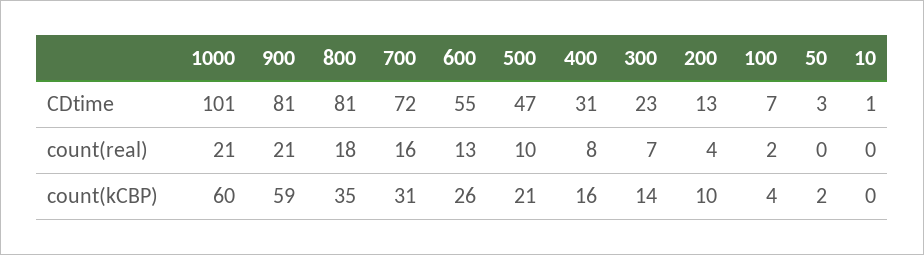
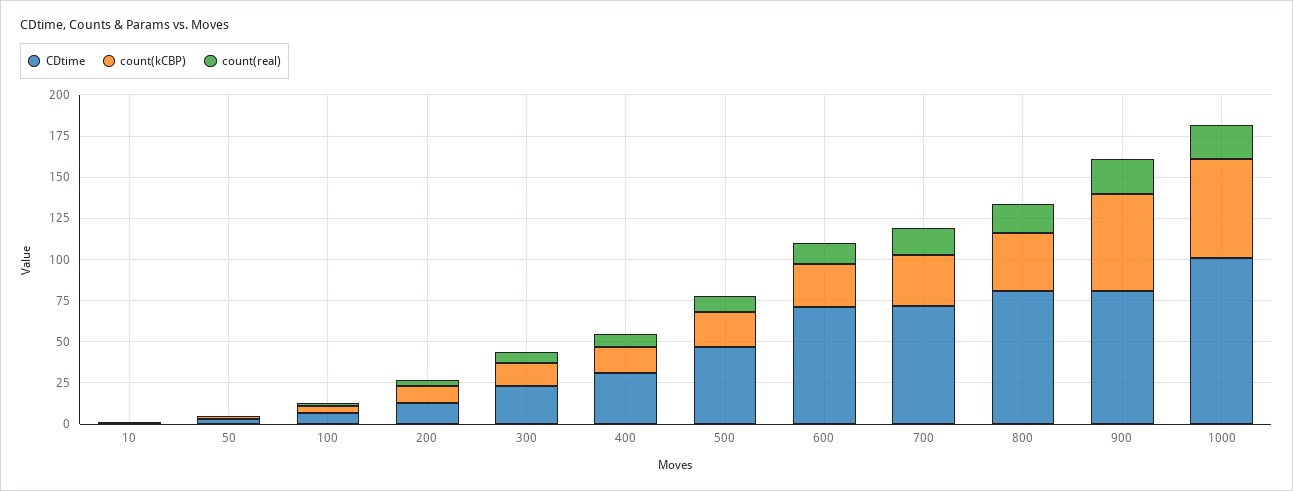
CDtime, 600: 55 -> 70

